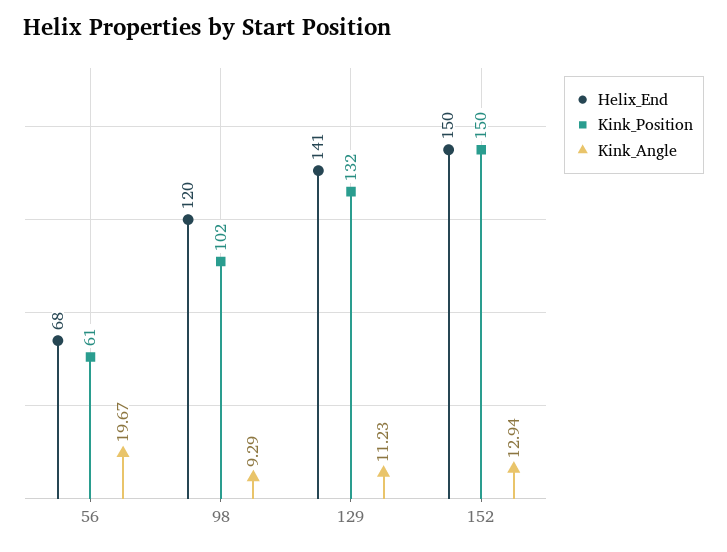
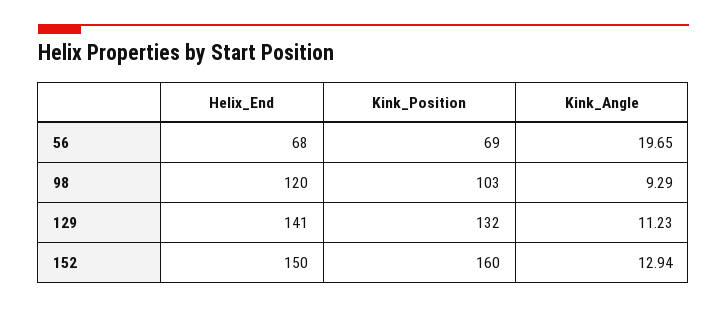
Kink_Position, 56: 61 -> 69
Kink_Angle, 56: 19.67 -> 19.65
Kink_Position, 98: 102 -> 103
Kink_Position, 152: 150 -> 160

